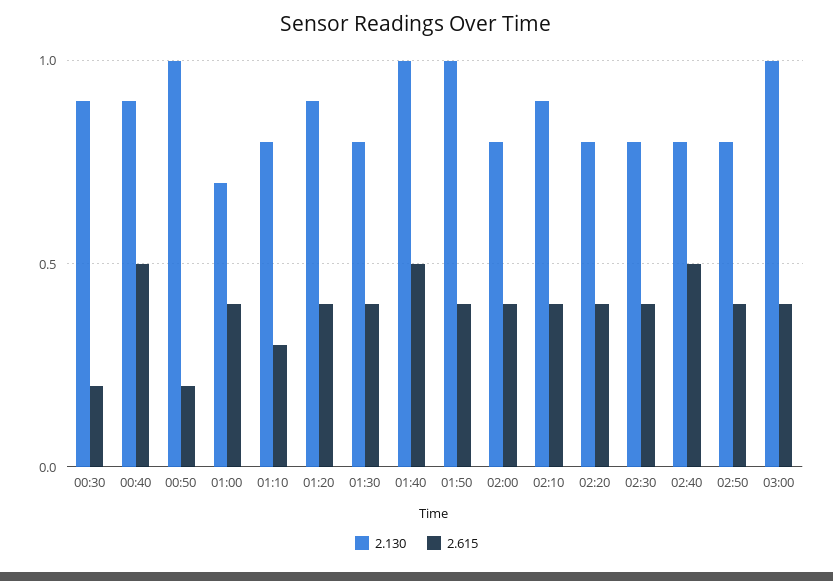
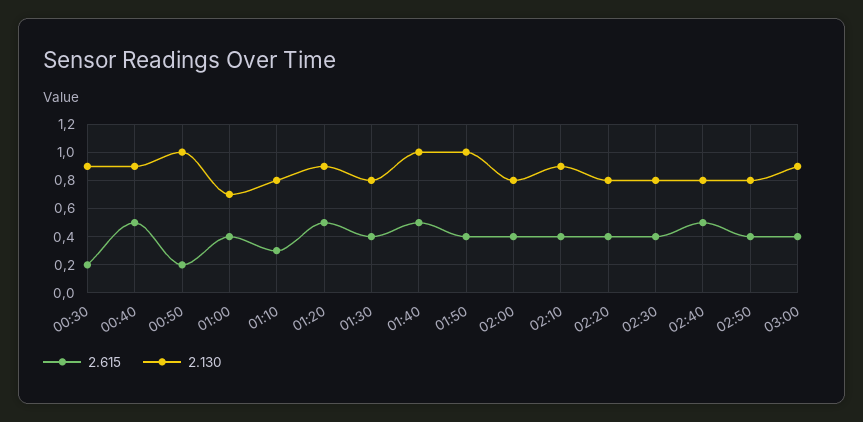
2.615, 01:20: 0.4 -> 0.5
2.130, 03:00: 1 -> 0.9

